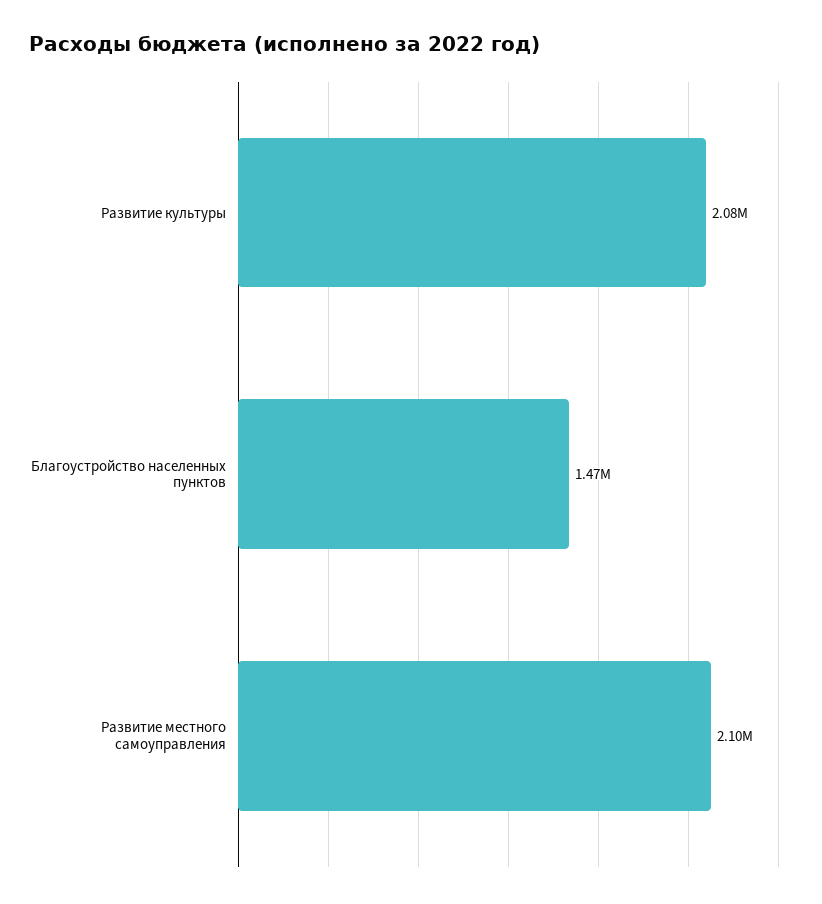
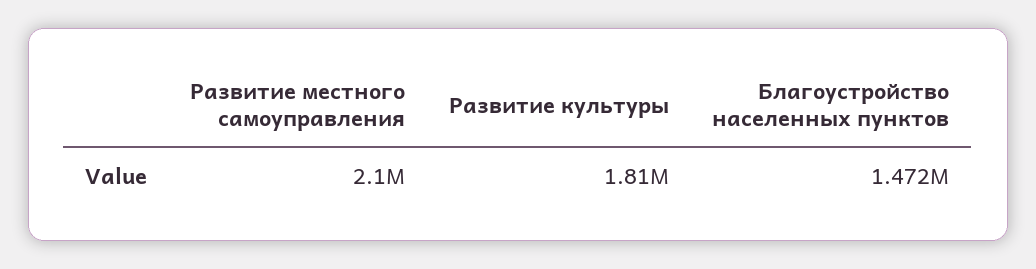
Развитие культуры: 2080000 -> 1810000

